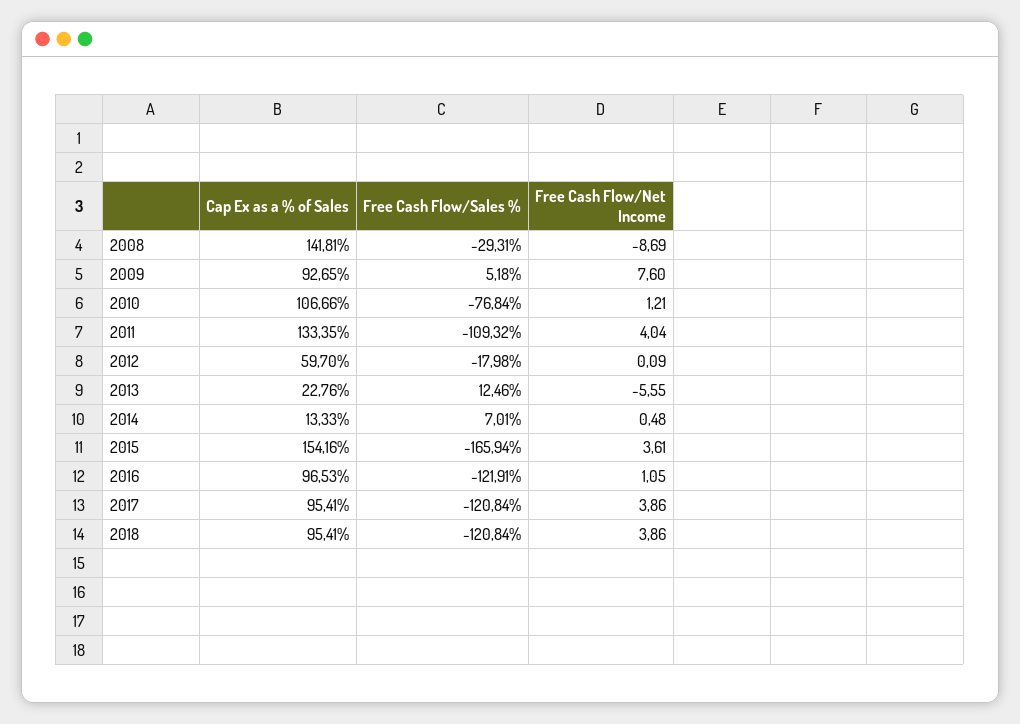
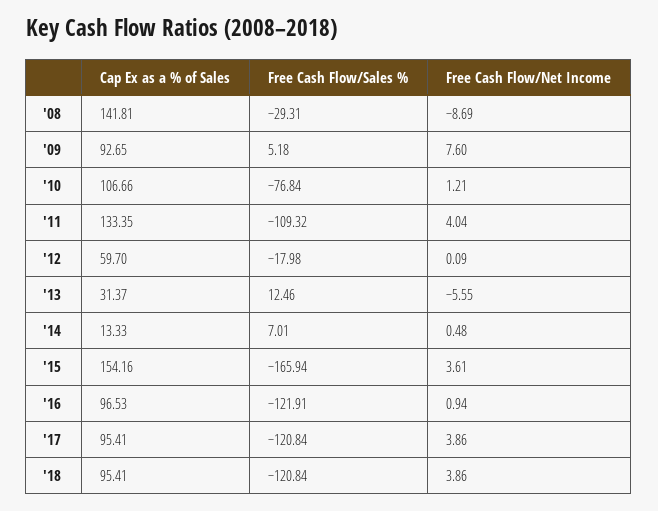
Cap Ex as a % of Sales, 2013: 22.76 -> 31.37
Free Cash Flow/Net Income, 2016: 1.05 -> 0.94

